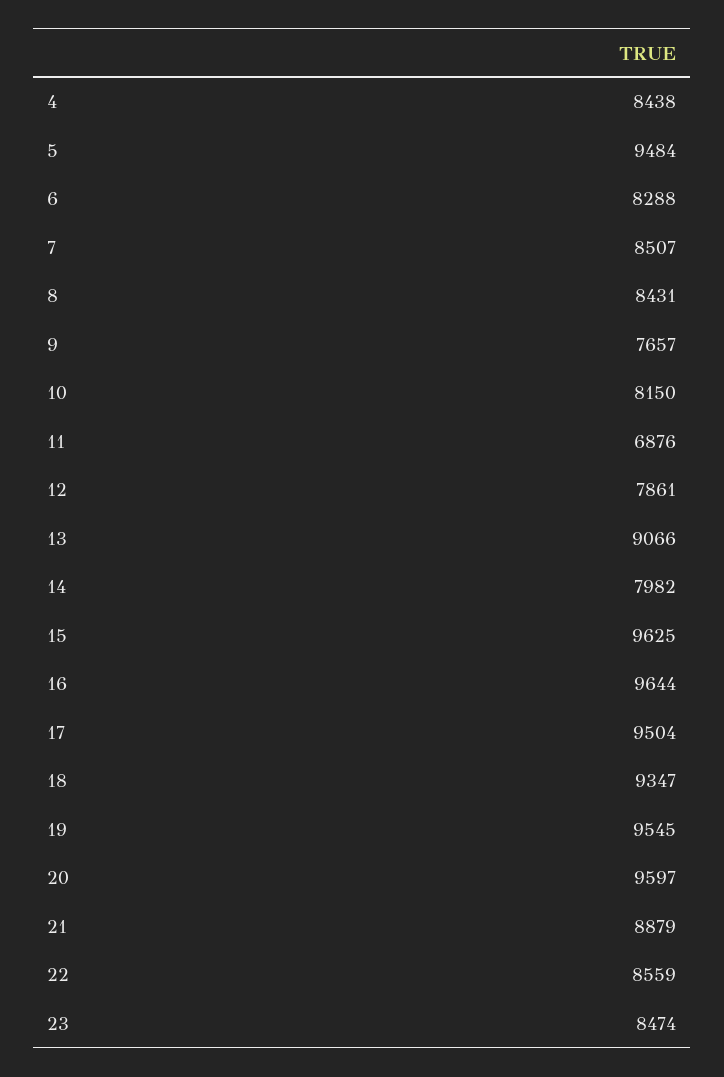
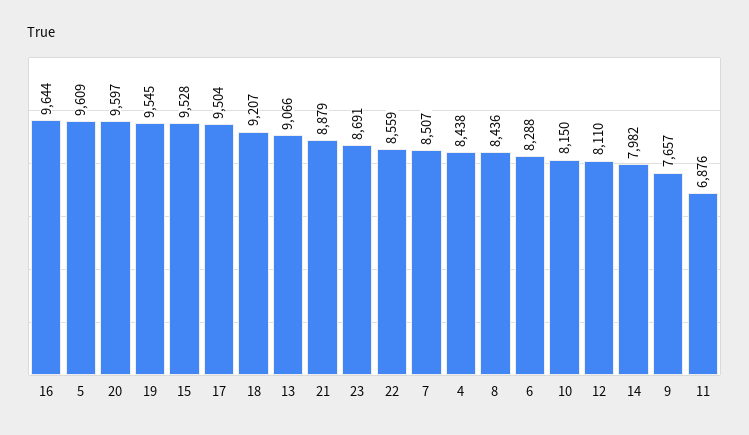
5: 9484 -> 9609
8: 8431 -> 8436
12: 7861 -> 8110
15: 9625 -> 9528
18: 9347 -> 9207
23: 8474 -> 8691

